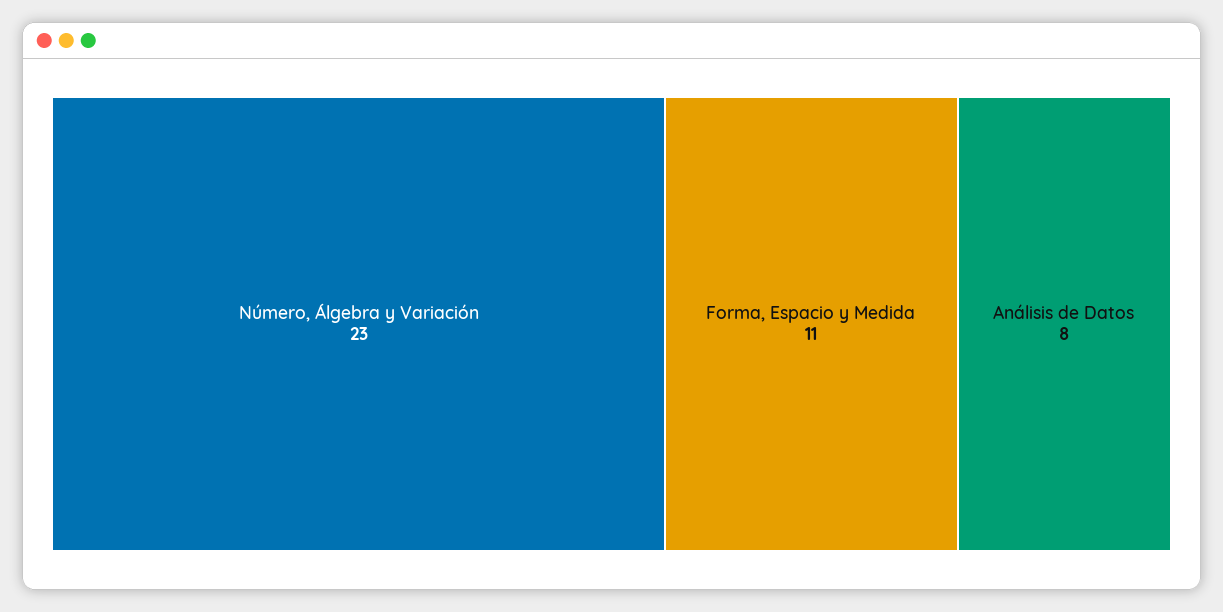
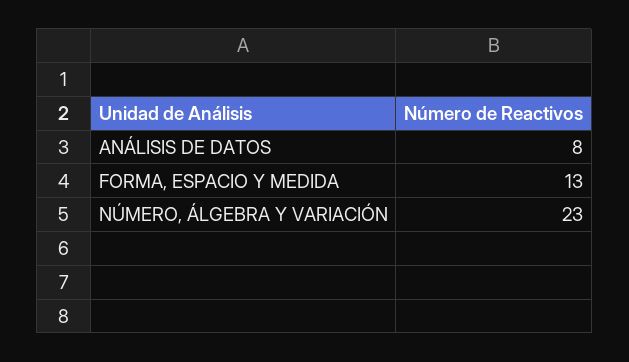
Forma, Espacio y Medida: 11 -> 13

